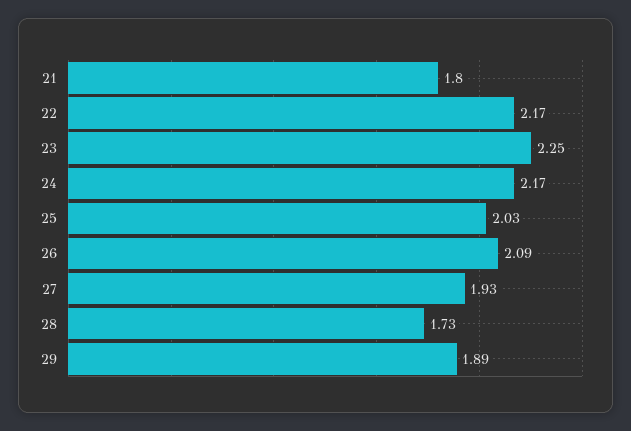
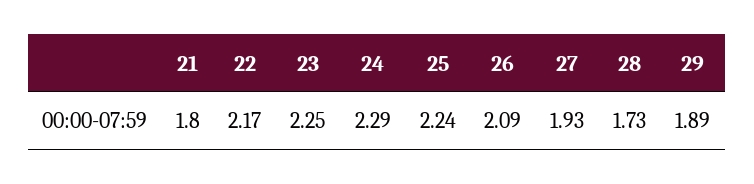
24: 2.17 -> 2.29
25: 2.03 -> 2.24

